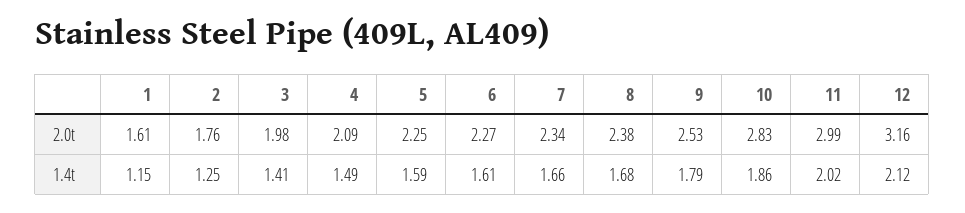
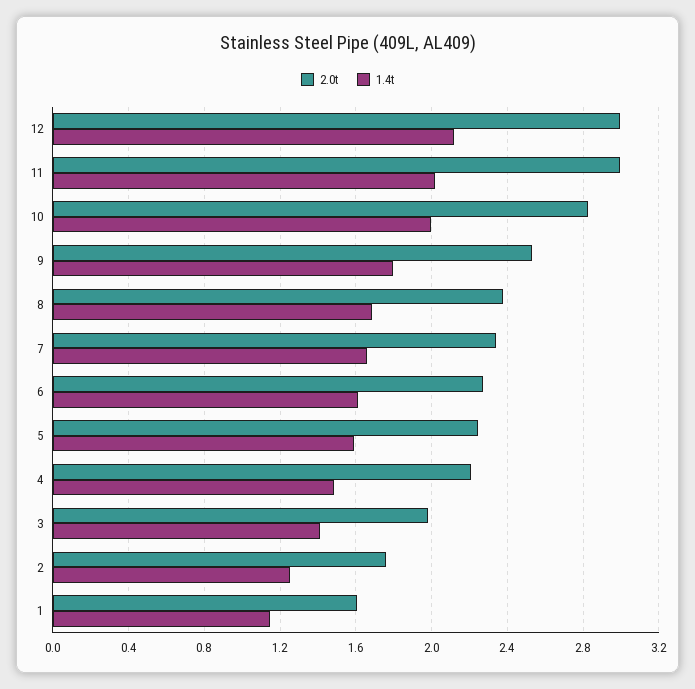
2.0t, 4: 2.09 -> 2.2
2.0t, 12: 3.16 -> 3
1.4t, 10: 1.86 -> 2

